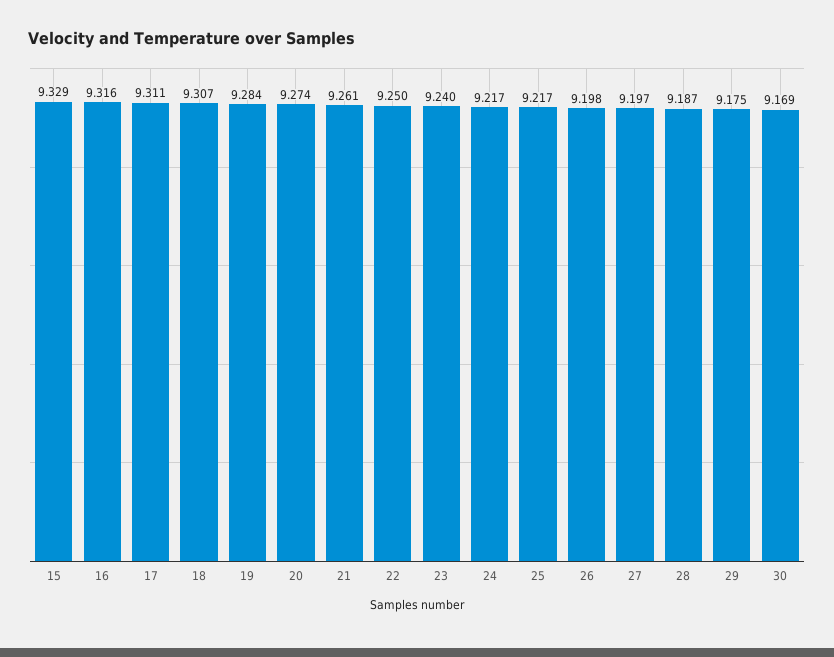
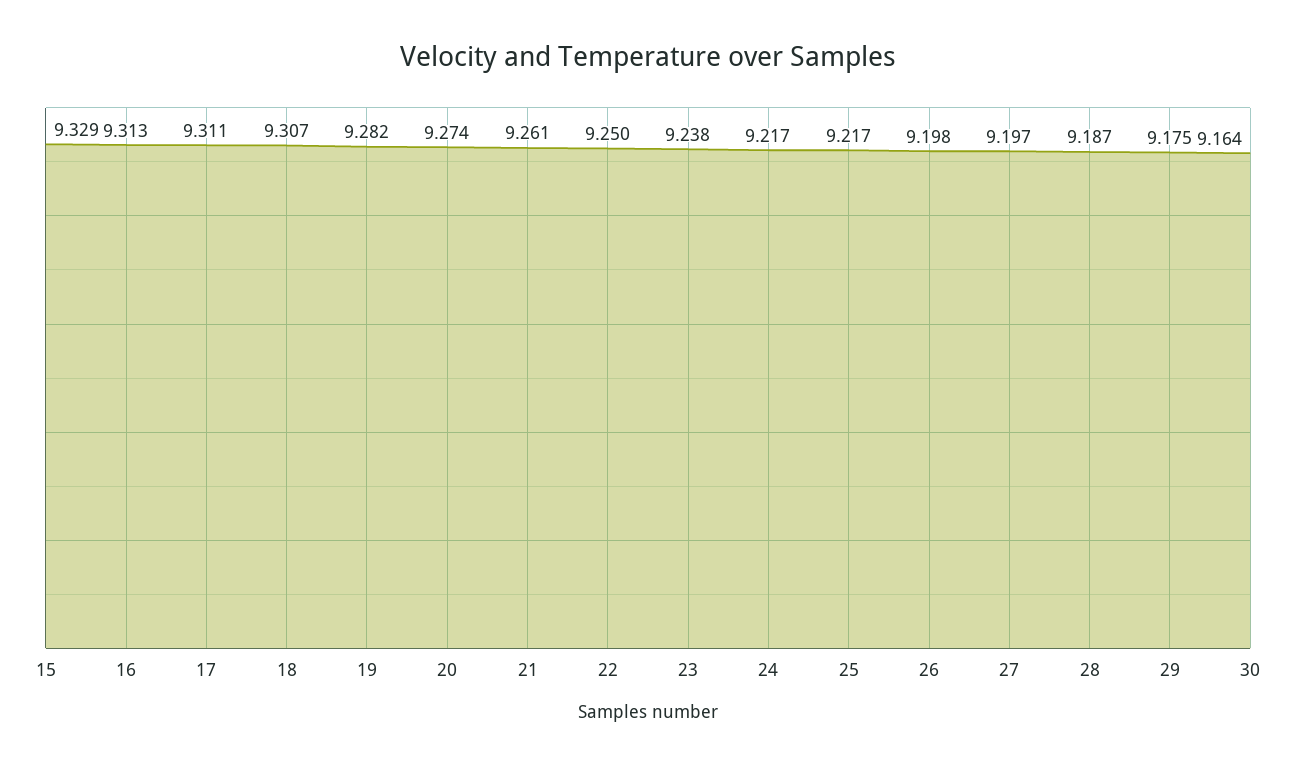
16: 9.316 -> 9.313
19: 9.284 -> 9.282
23: 9.24 -> 9.238
30: 9.169 -> 9.164

